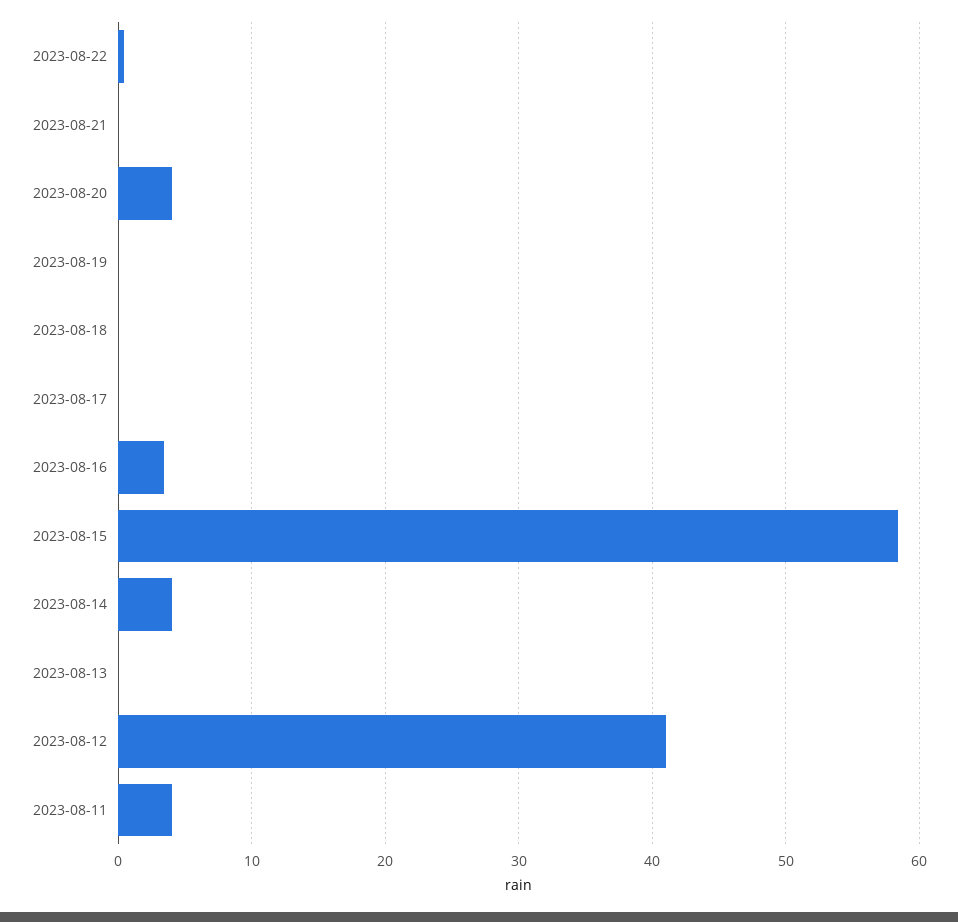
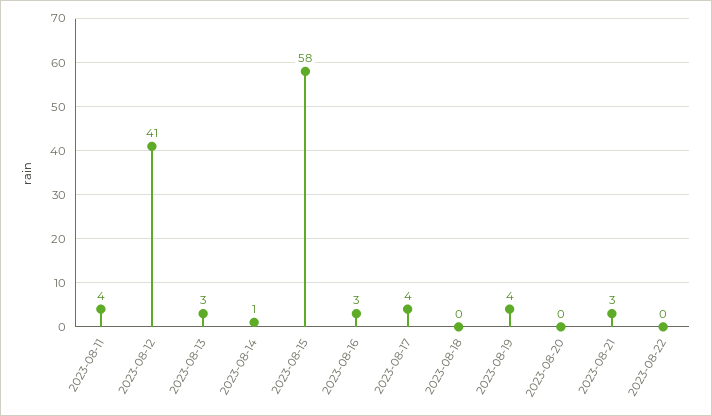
2023-08-21: 0 -> 3
2023-08-20: 4 -> 0
2023-08-19: 0 -> 4
2023-08-17: 0 -> 4
2023-08-14: 4 -> 1
2023-08-13: 0 -> 3

